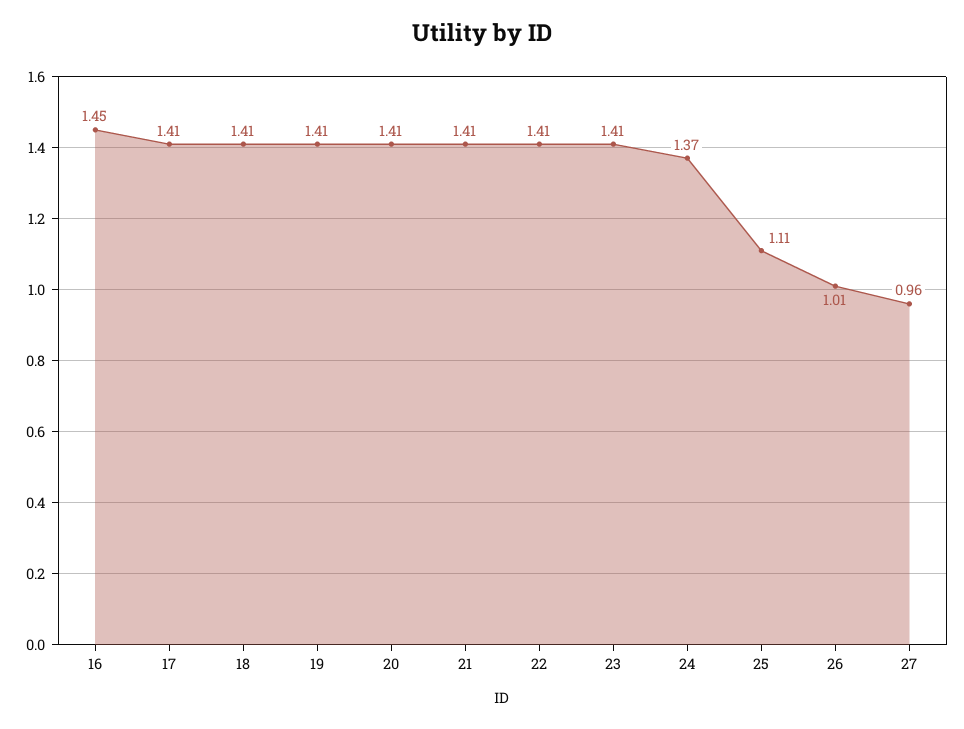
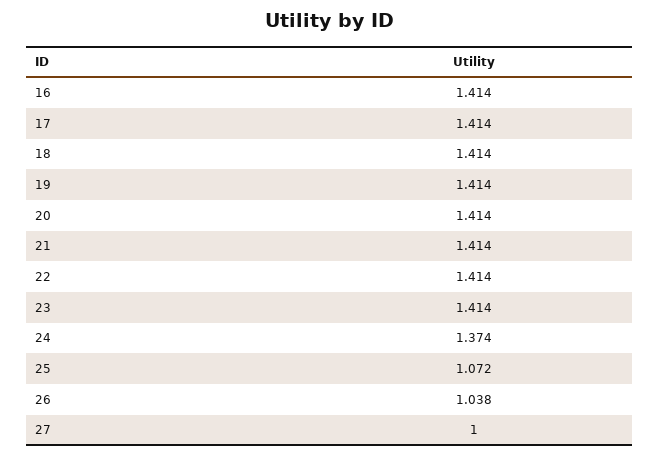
16: 1.45 -> 1.414
25: 1.11 -> 1.072
26: 1.01 -> 1.038
27: 0.96 -> 1

